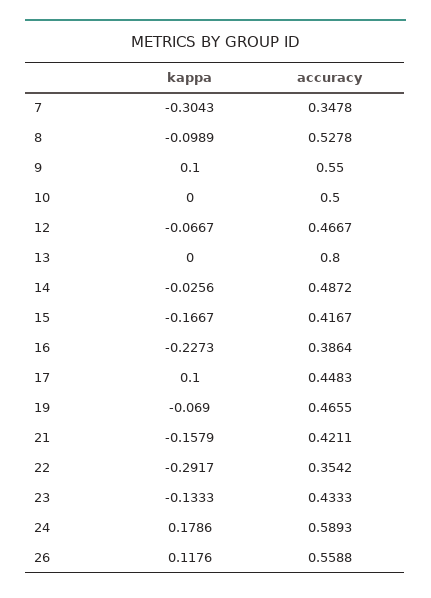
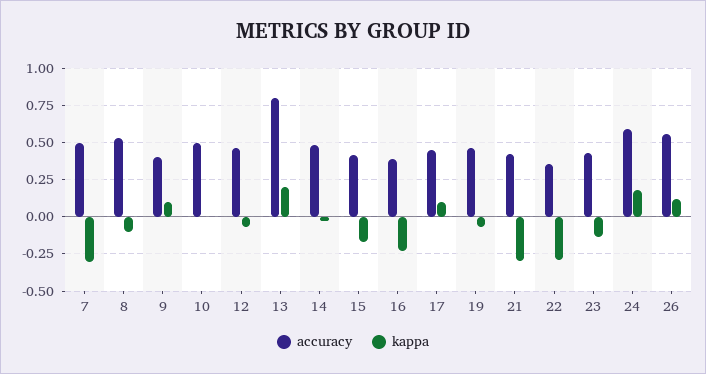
accuracy, 7: 0.3478 -> 0.5
accuracy, 9: 0.55 -> 0.4
kappa, 13: 0 -> 0.2
kappa, 21: -0.1579 -> -0.3

